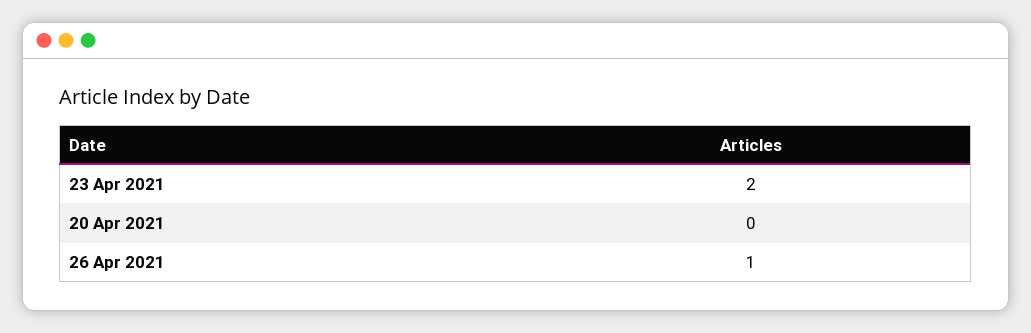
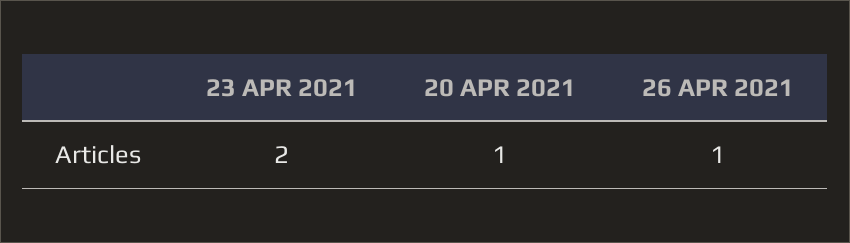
20 Apr 2021: 0 -> 1

